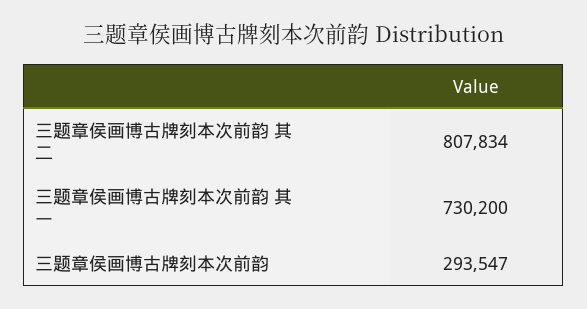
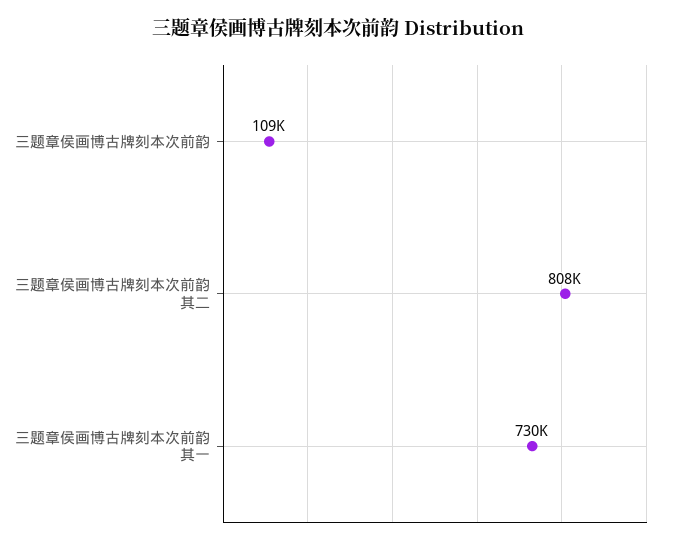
三题章侯画博古牌刻本次前韵: 293547 -> 109000

